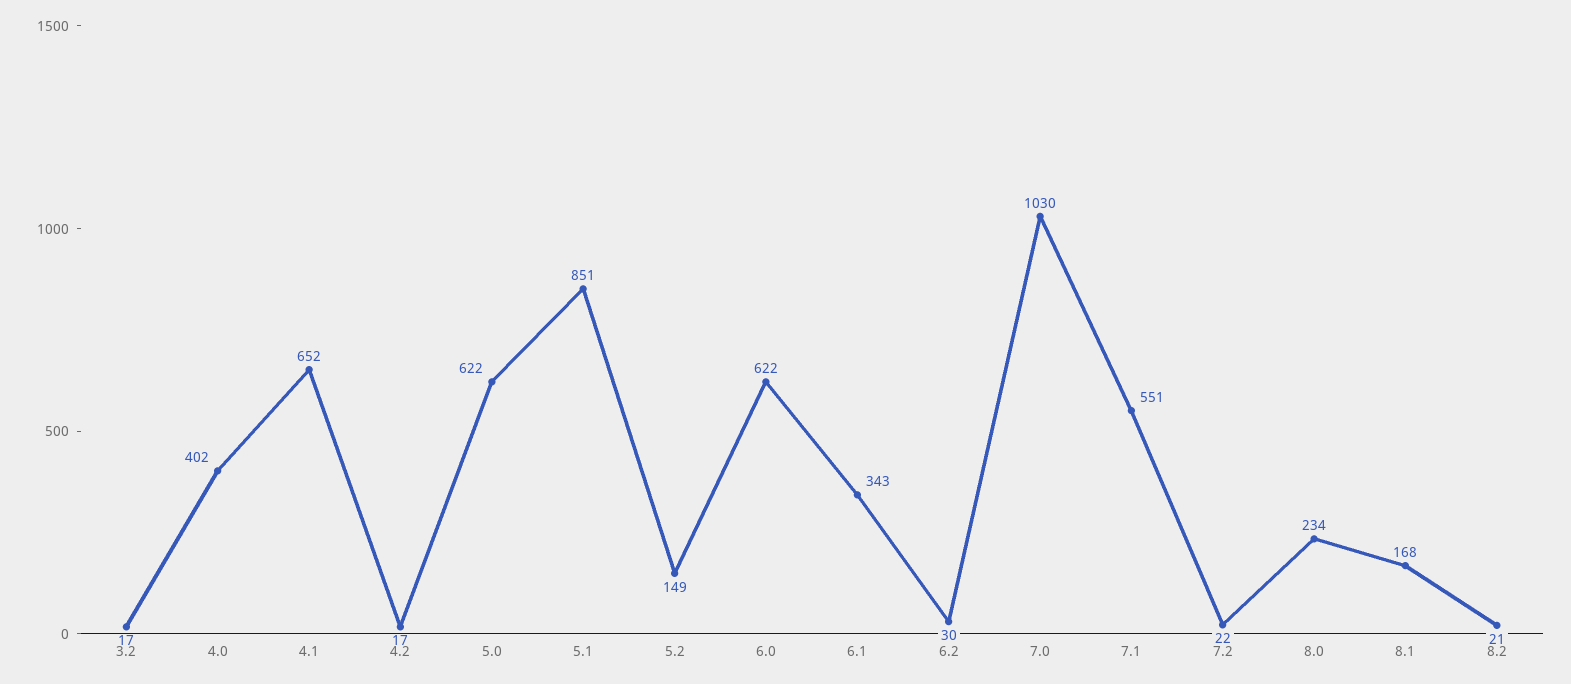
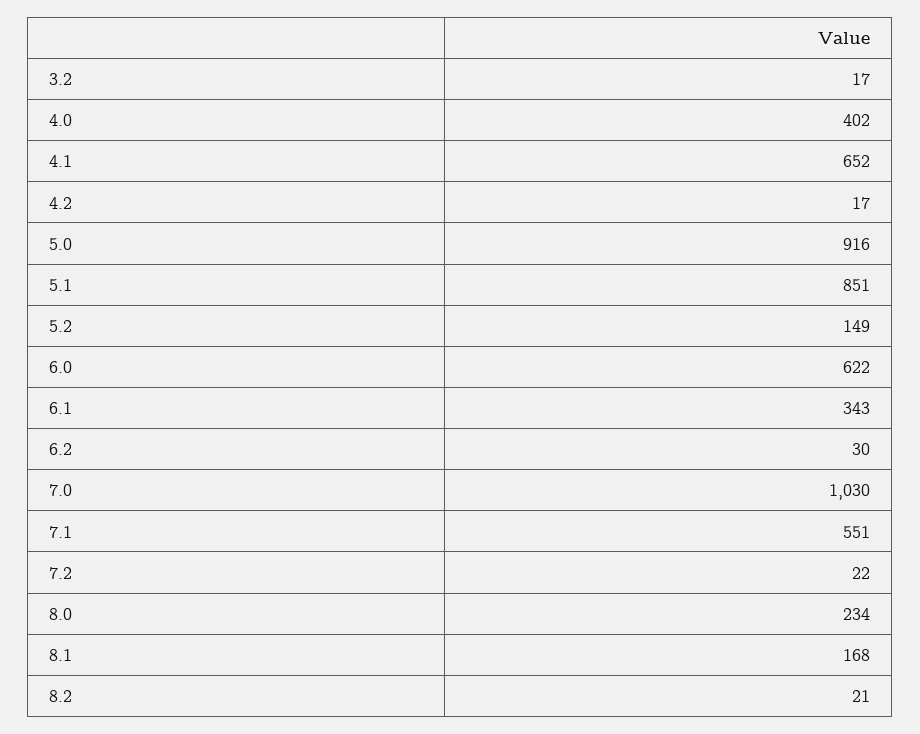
5.0: 622 -> 916

